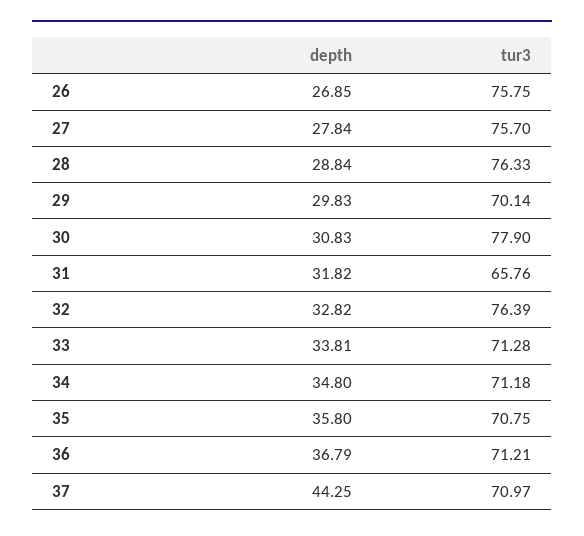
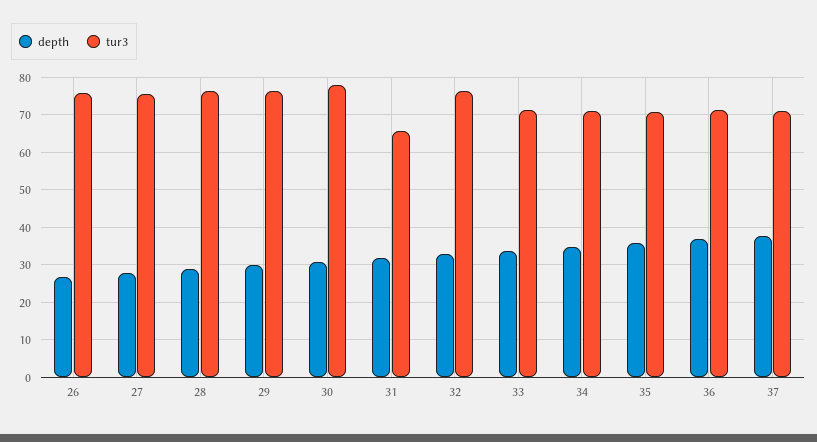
tur3, 29: 70.14 -> 76
depth, 37: 44.25 -> 38

